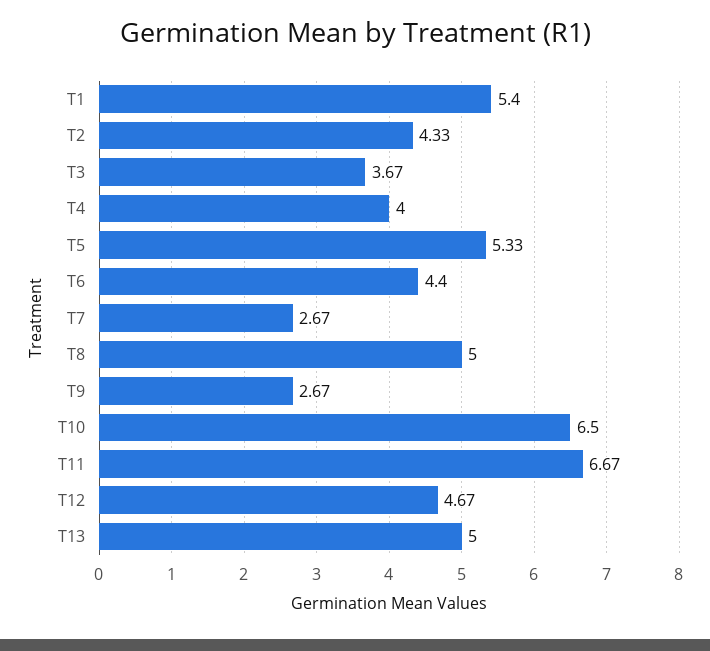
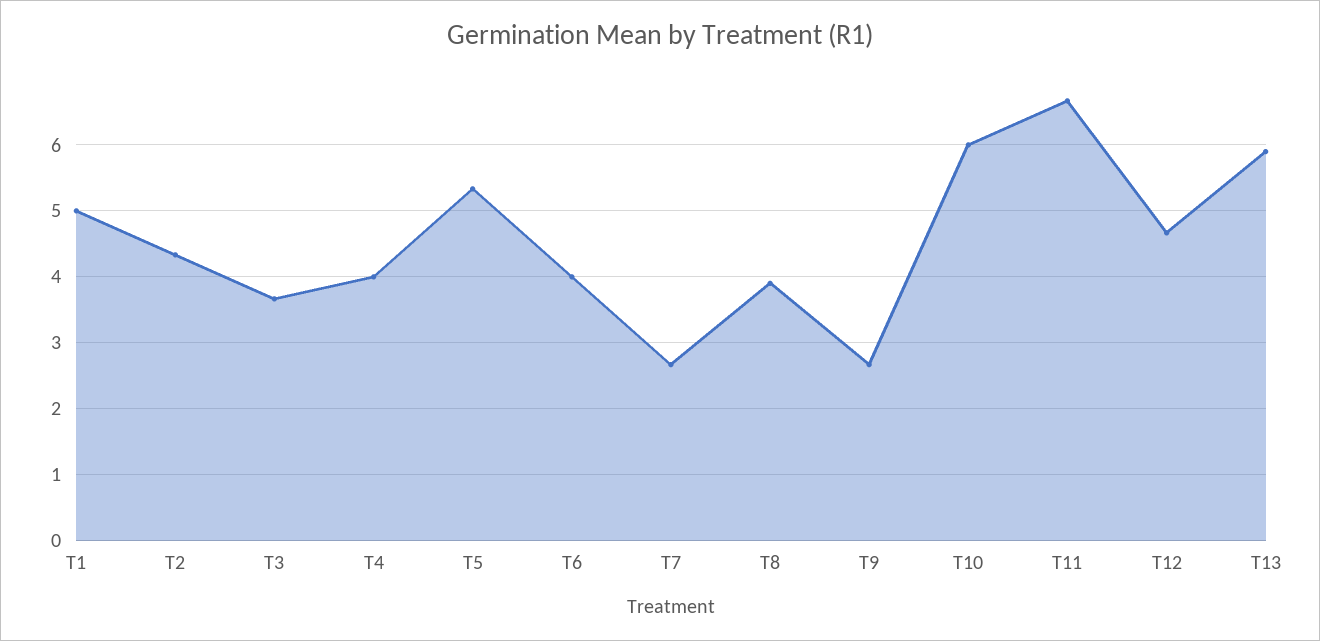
T1: 5.4 -> 5
T6: 4.4 -> 4
T8: 5 -> 3.9
T10: 6.5 -> 6
T13: 5 -> 5.9

